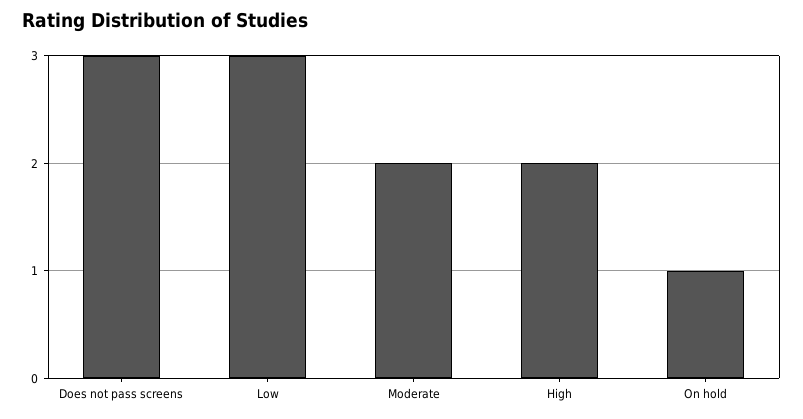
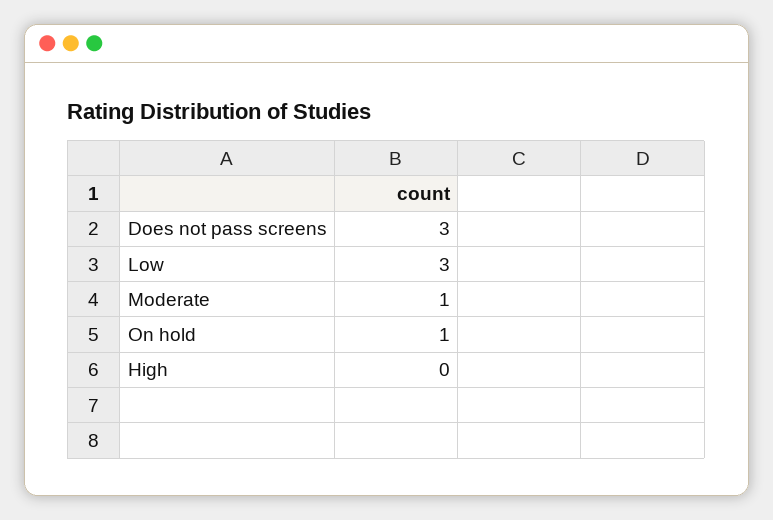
Moderate: 2 -> 1
High: 2 -> 0

